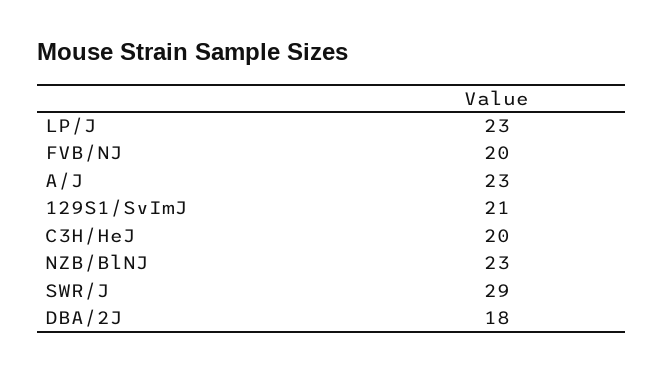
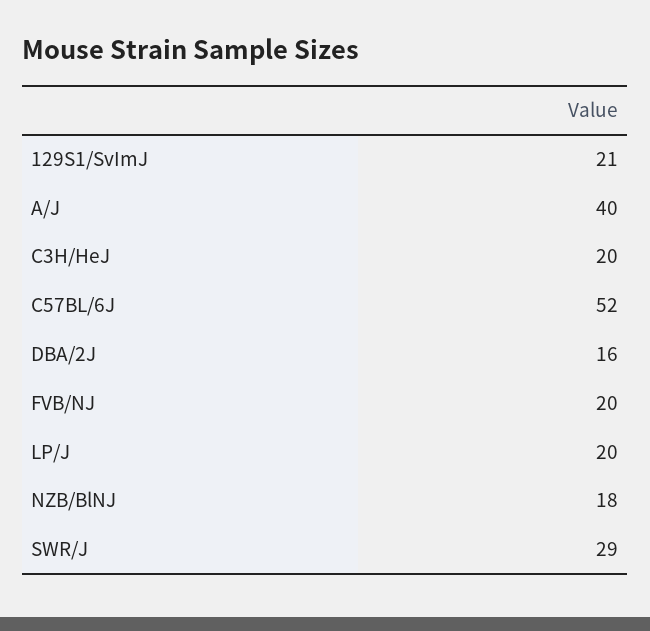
LP/J: 23 -> 20
A/J: 23 -> 40
NZB/BlNJ: 23 -> 18
DBA/2J: 18 -> 16
C57BL/6J: none -> 52

